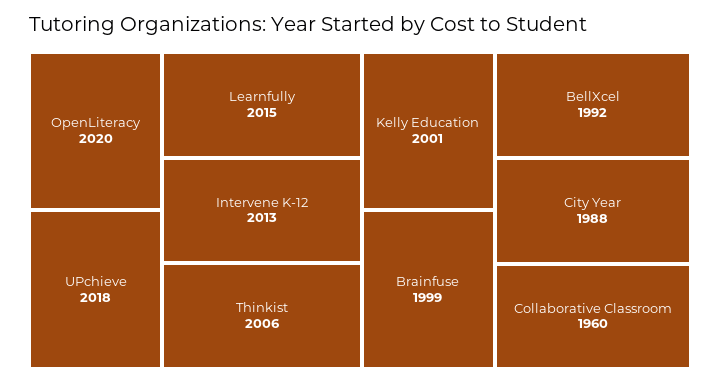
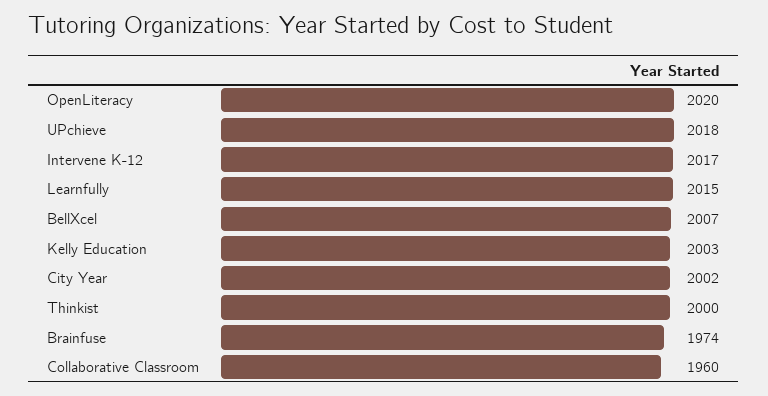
Intervene K-12: 2013 -> 2017
Thinkist: 2006 -> 2000
Kelly Education: 2001 -> 2003
Brainfuse: 1999 -> 1974
BellXcel: 1992 -> 2007
City Year: 1988 -> 2002

